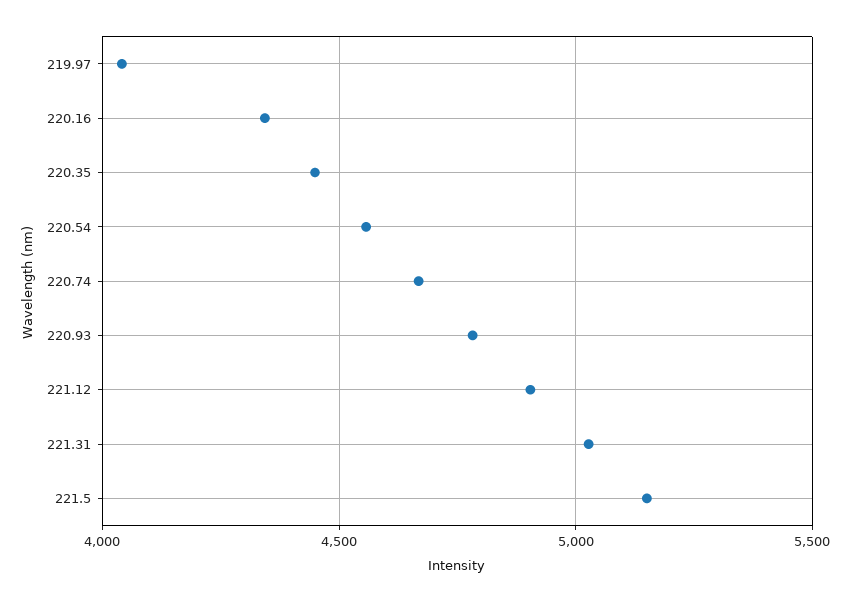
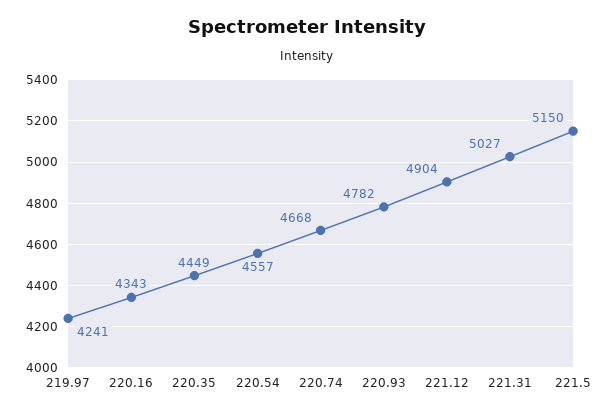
219.97: 4050 -> 4241

